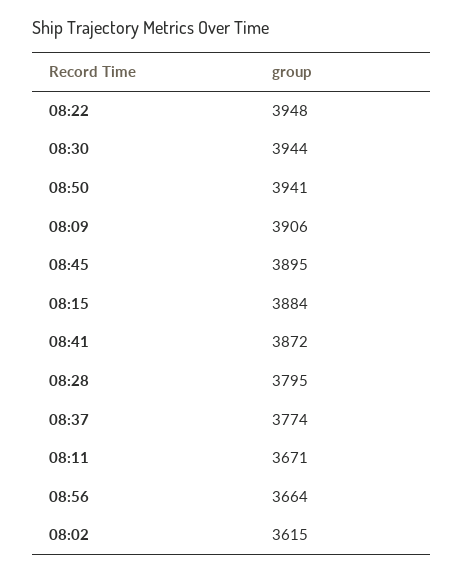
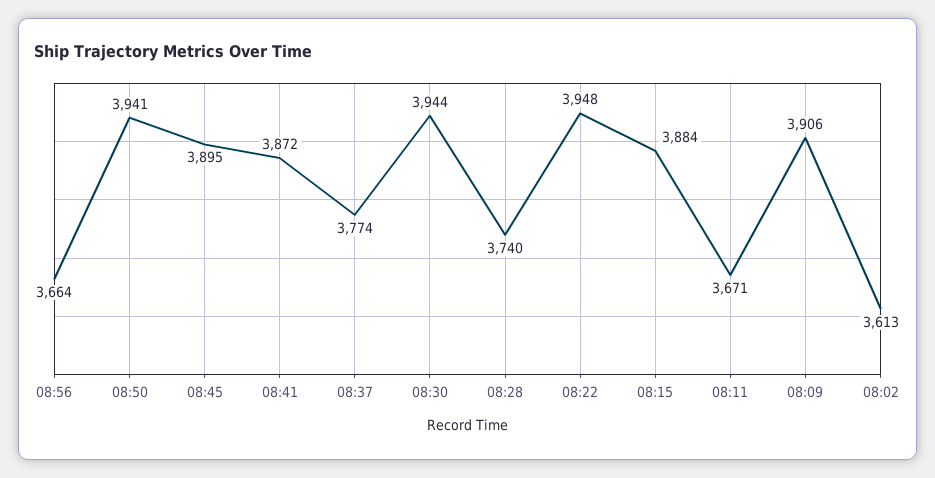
08:28: 3795 -> 3740
08:02: 3615 -> 3613

